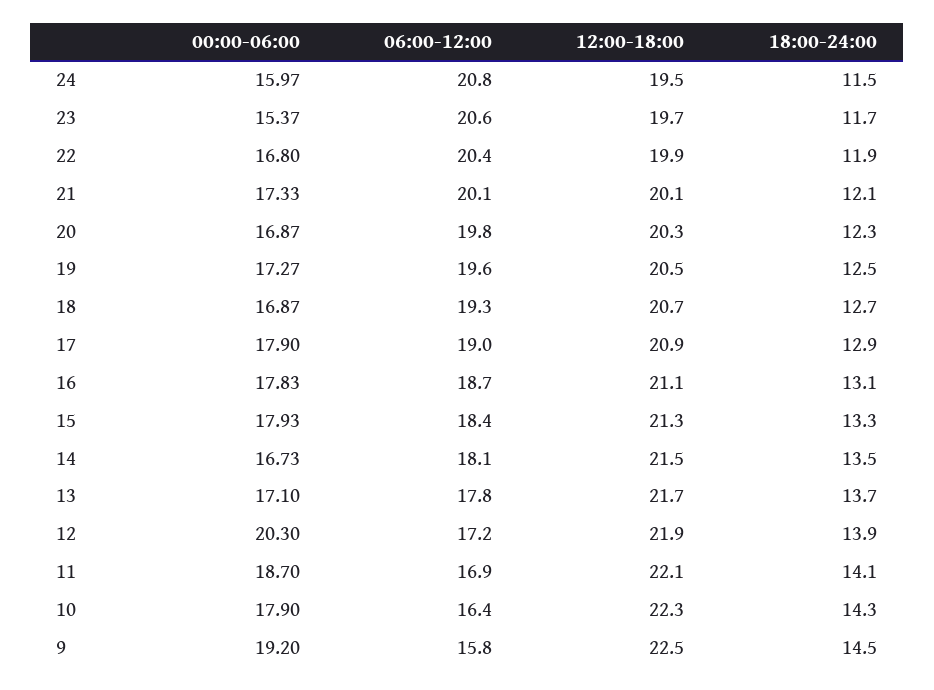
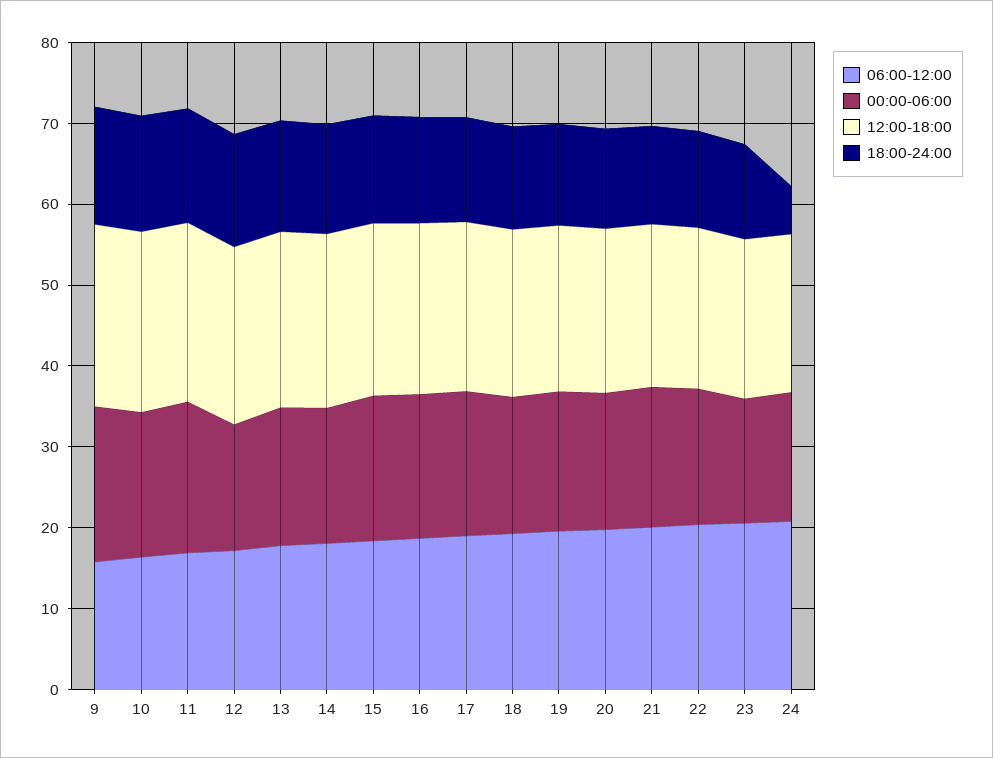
18:00-24:00, 24: 11.5 -> 6
00:00-06:00, 12: 20.3 -> 16

